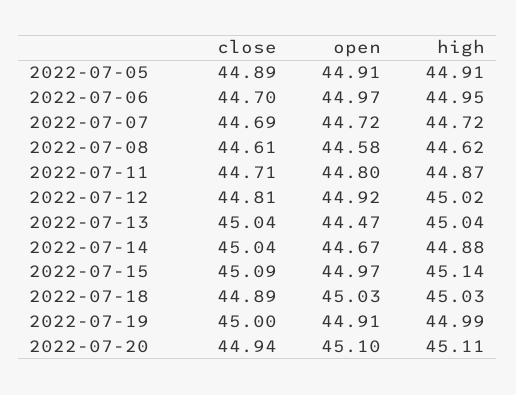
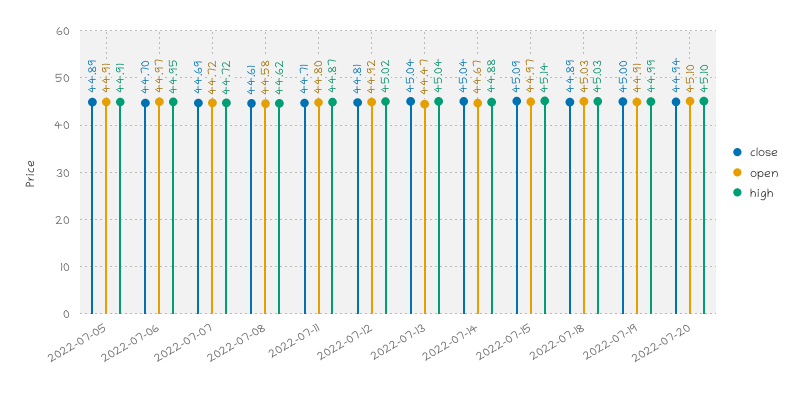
high, 2022-07-20: 45.11 -> 45.1

